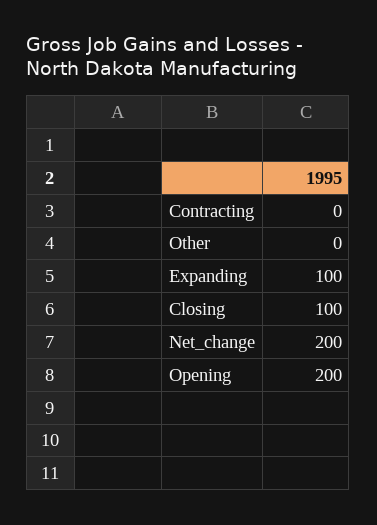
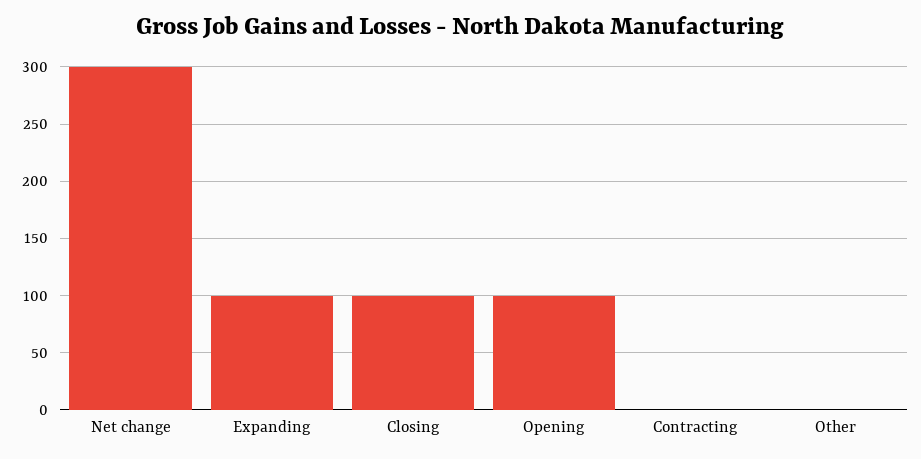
Net_change: 200 -> 300
Opening: 200 -> 100

